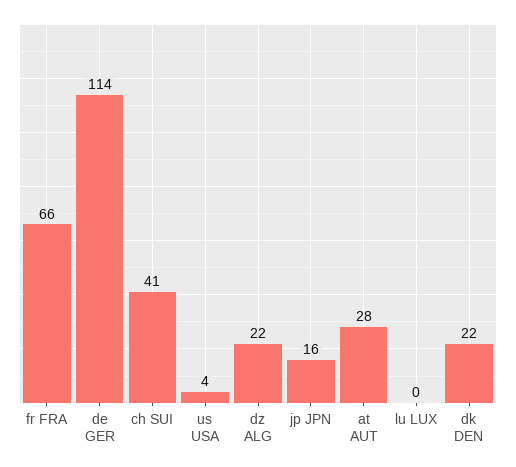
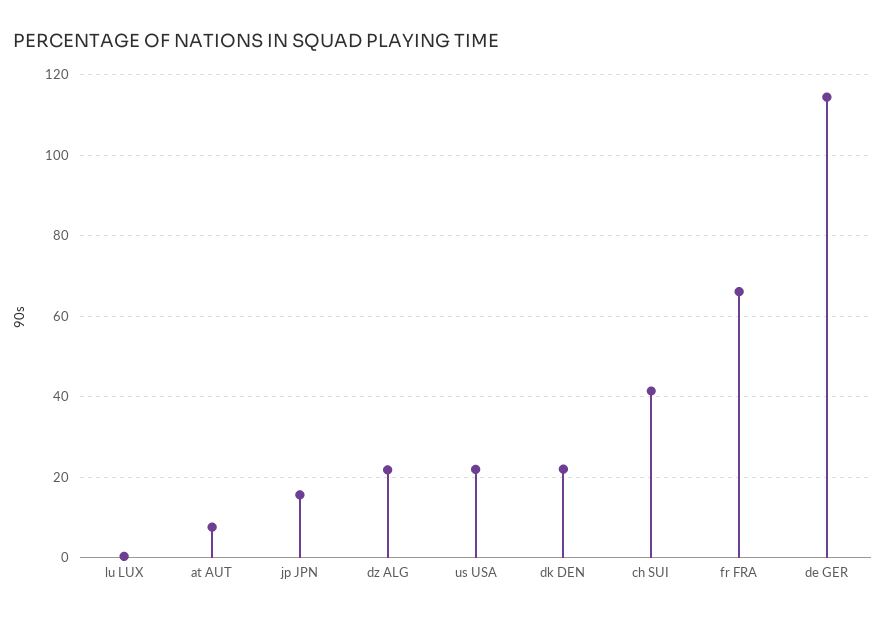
us USA: 4 -> 22
at AUT: 28 -> 8

